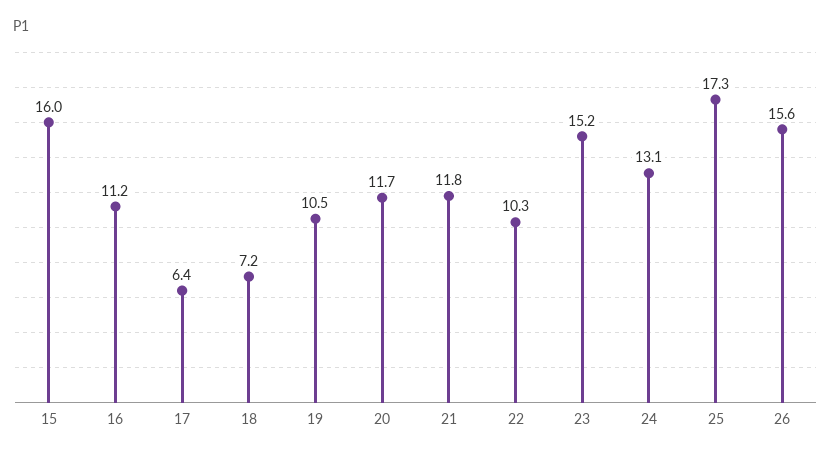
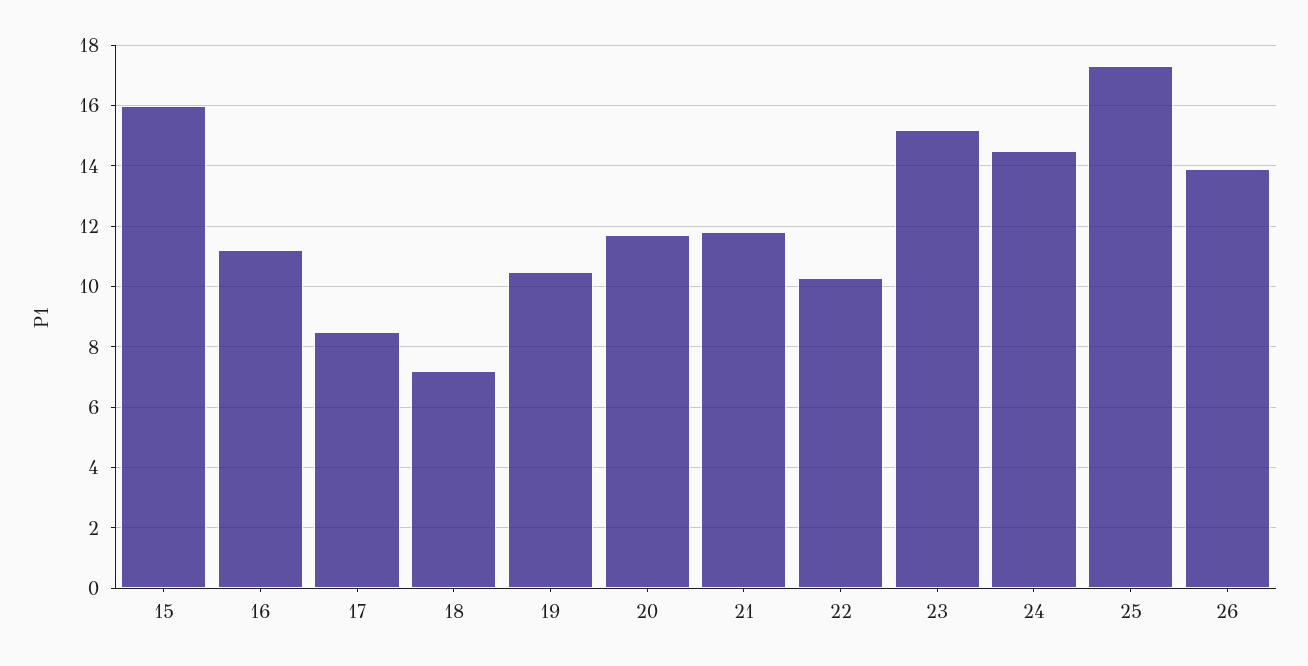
17: 6.4 -> 8.5
24: 13.1 -> 14.5
26: 15.6 -> 14

